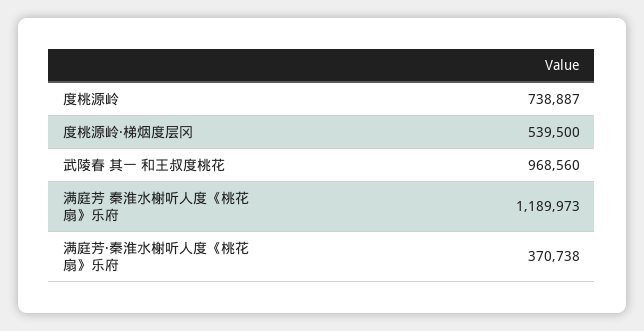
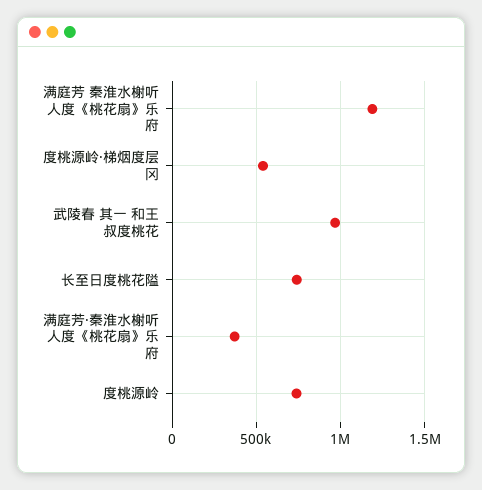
长至日度桃花隘: none -> 750000

